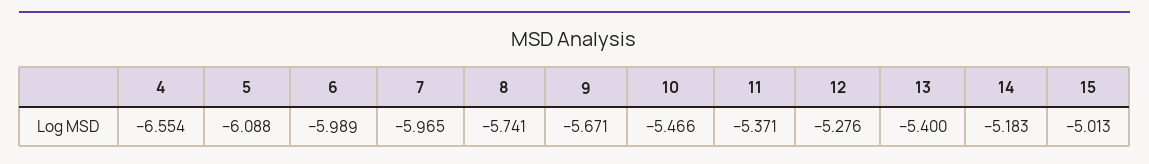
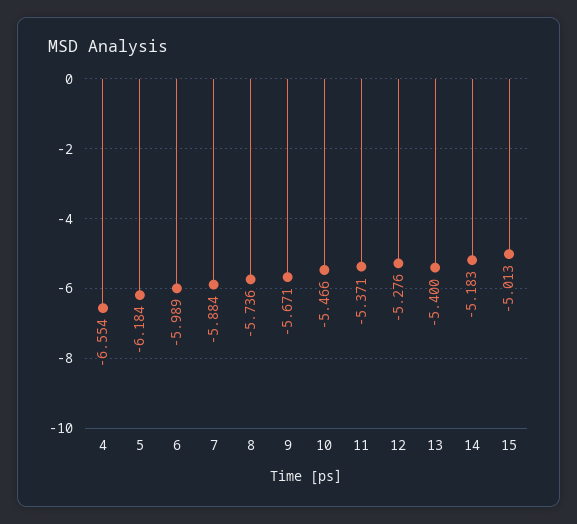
5: -6.088 -> -6.184
7: -5.965 -> -5.884
8: -5.741 -> -5.736

